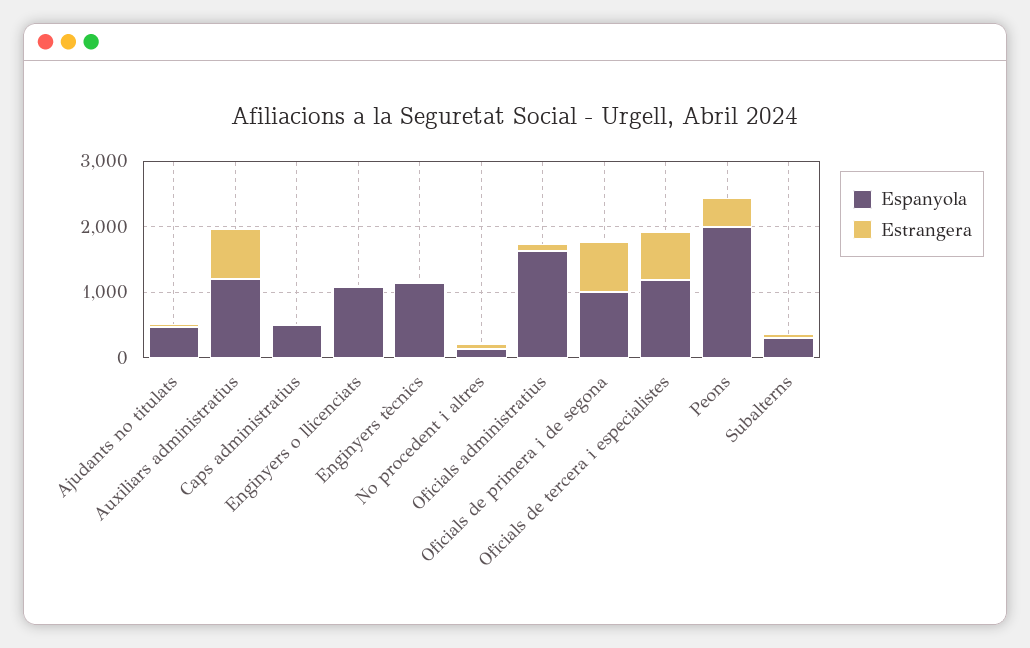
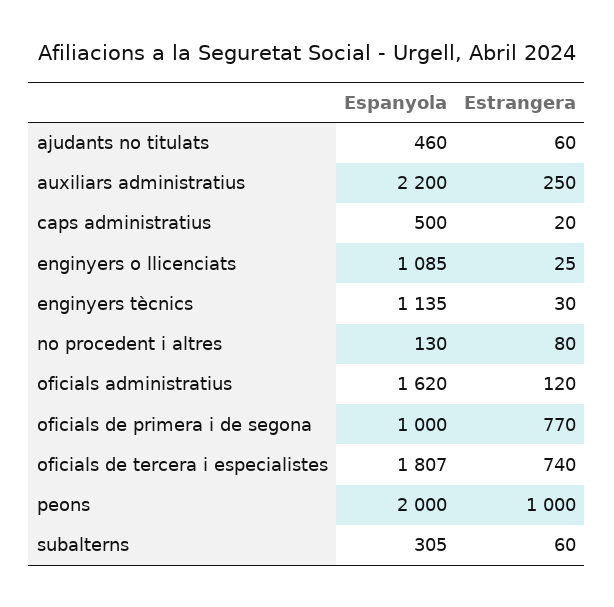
Espanyola, Auxiliars administratius: 1200 -> 2200
Estrangera, Auxiliars administratius: 800 -> 250
Espanyola, Oficials de tercera i especialistes: 1200 -> 1807
Estrangera, Peons: 400 -> 1000

